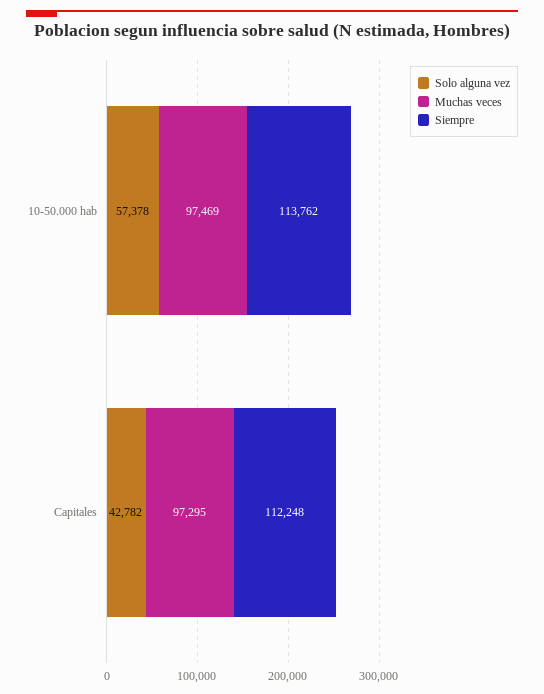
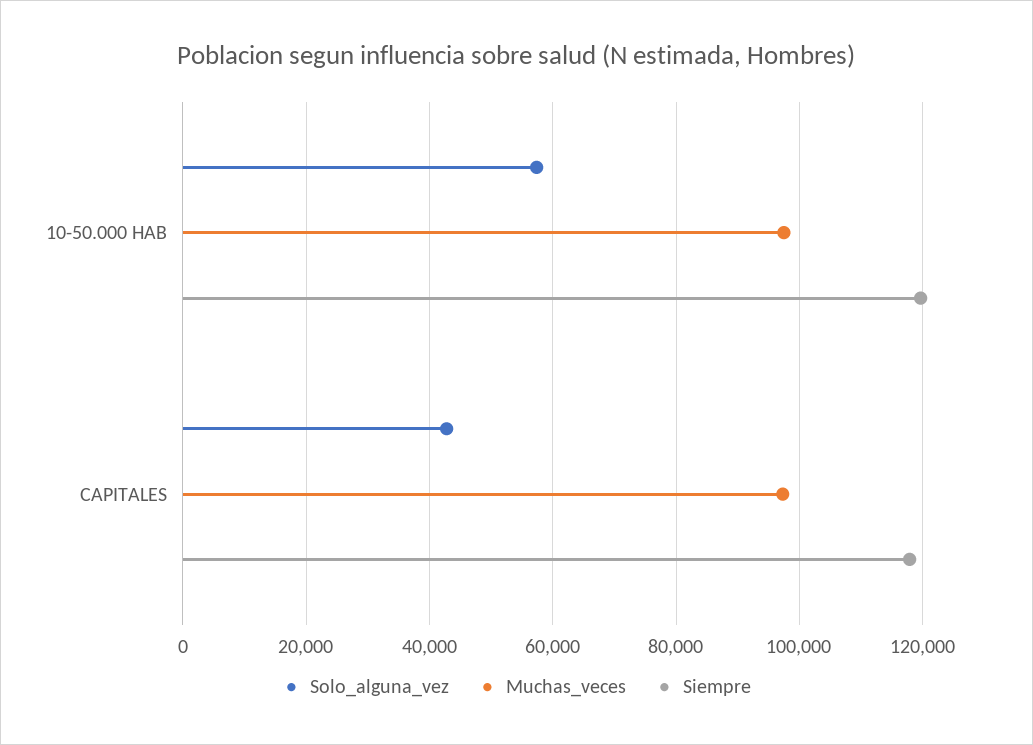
Siempre, 10-50.000 hab: 113762 -> 120000
Siempre, Capitales: 112248 -> 118000

